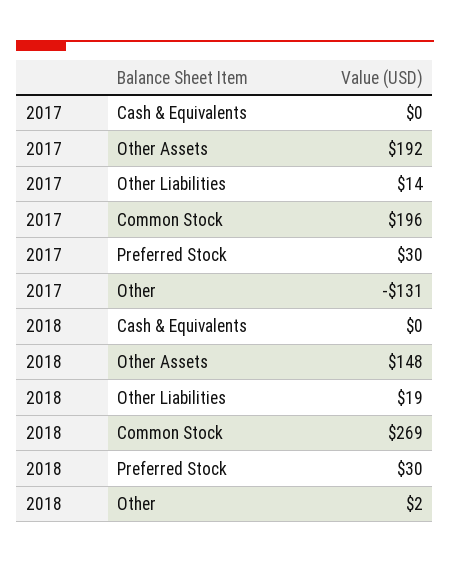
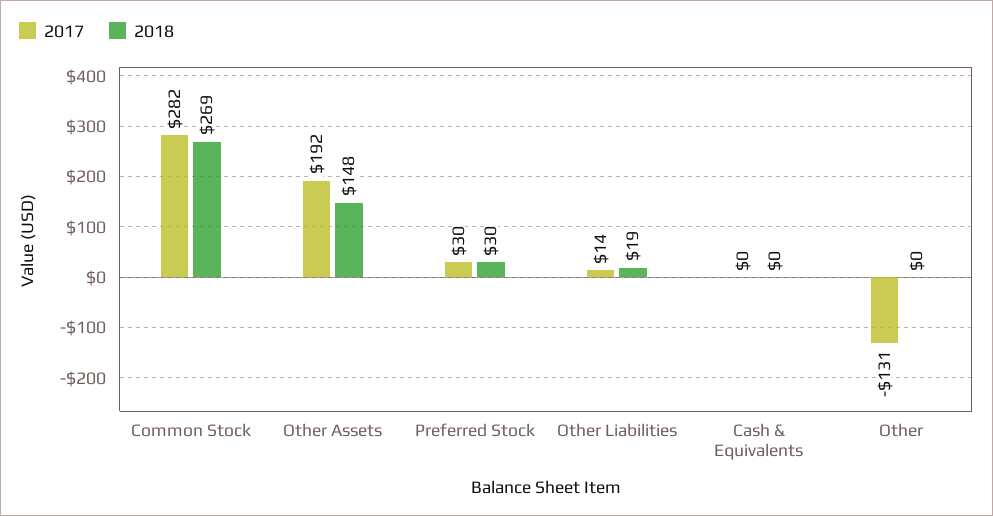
2017, Common Stock: 196 -> 282
2018, Other: 2 -> 0

